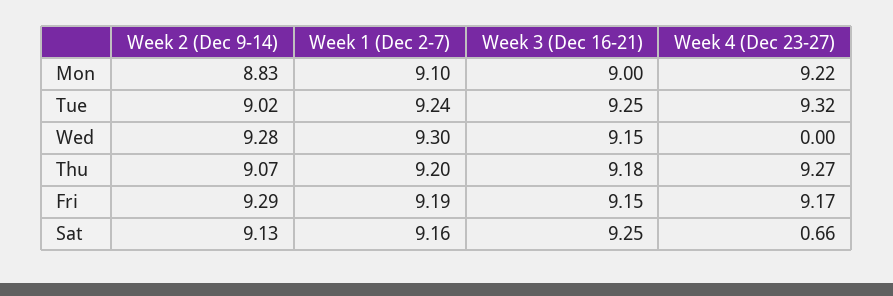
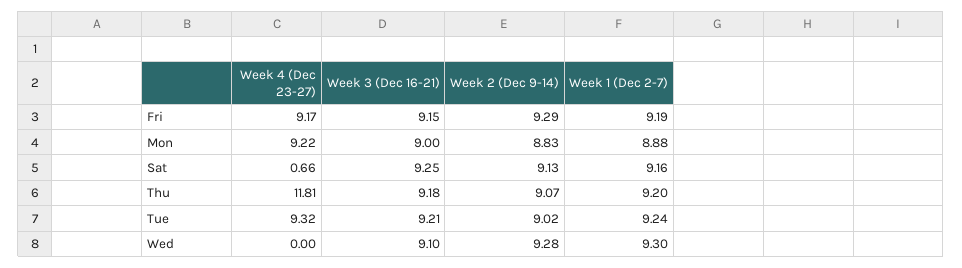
Week 1 (Dec 2-7), Mon: 9.1 -> 8.88
Week 3 (Dec 16-21), Tue: 9.25 -> 9.21
Week 3 (Dec 16-21), Wed: 9.15 -> 9.1
Week 4 (Dec 23-27), Thu: 9.27 -> 11.81

